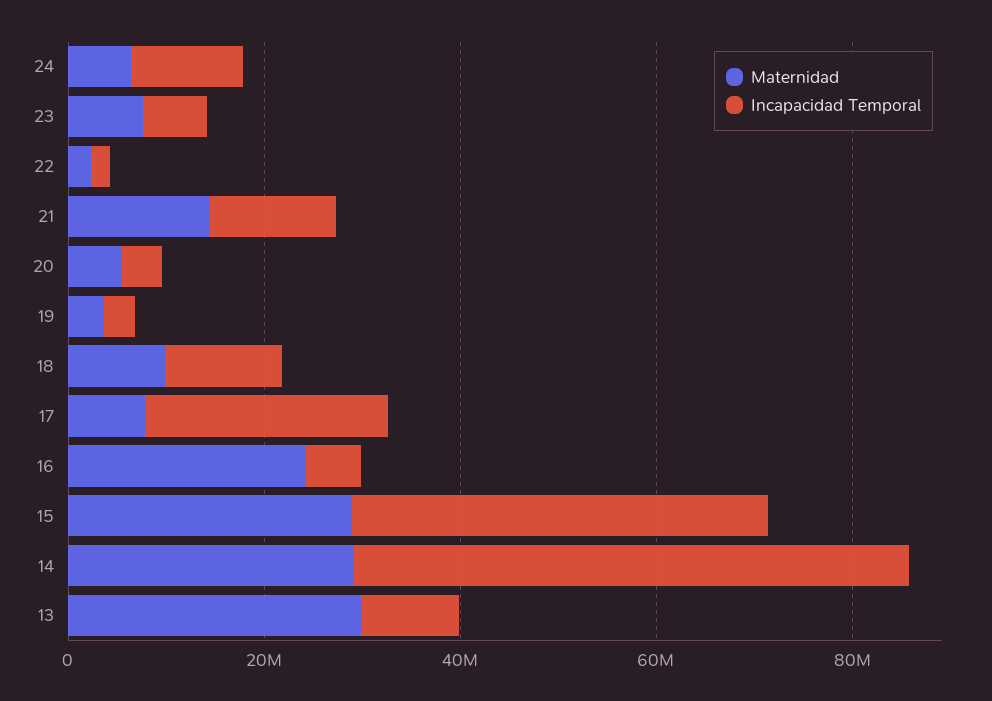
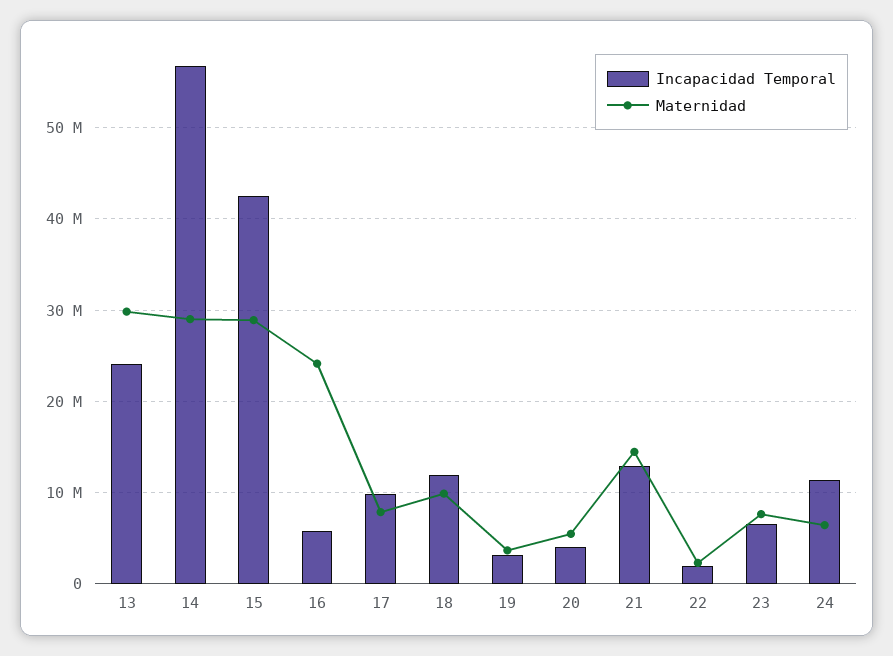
Incapacidad Temporal, 17: 25000000 -> 10000000
Incapacidad Temporal, 13: 10000000 -> 24000000

